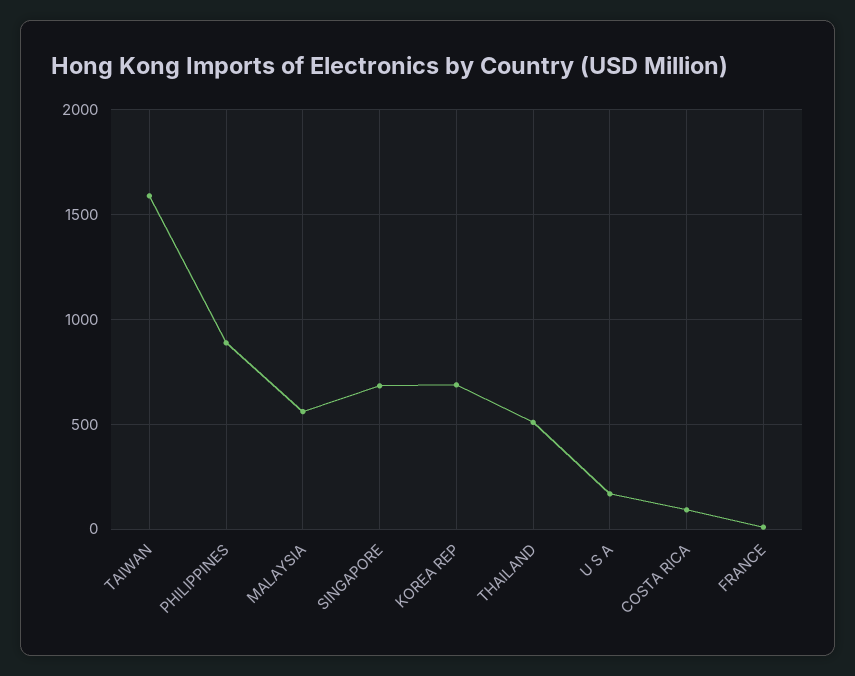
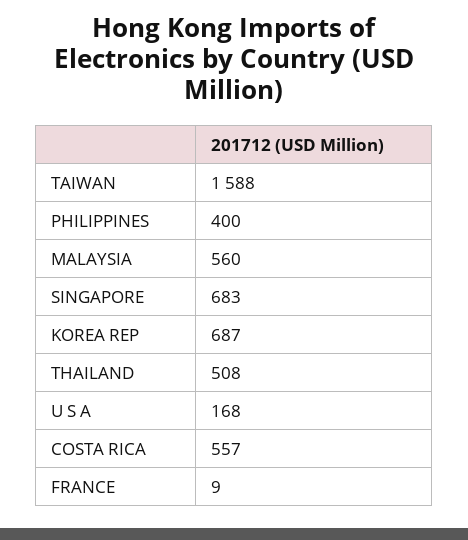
PHILIPPINES: 900 -> 400
COSTA RICA: 100 -> 557

